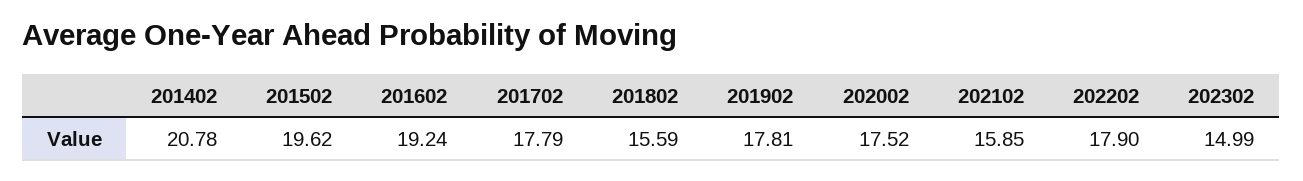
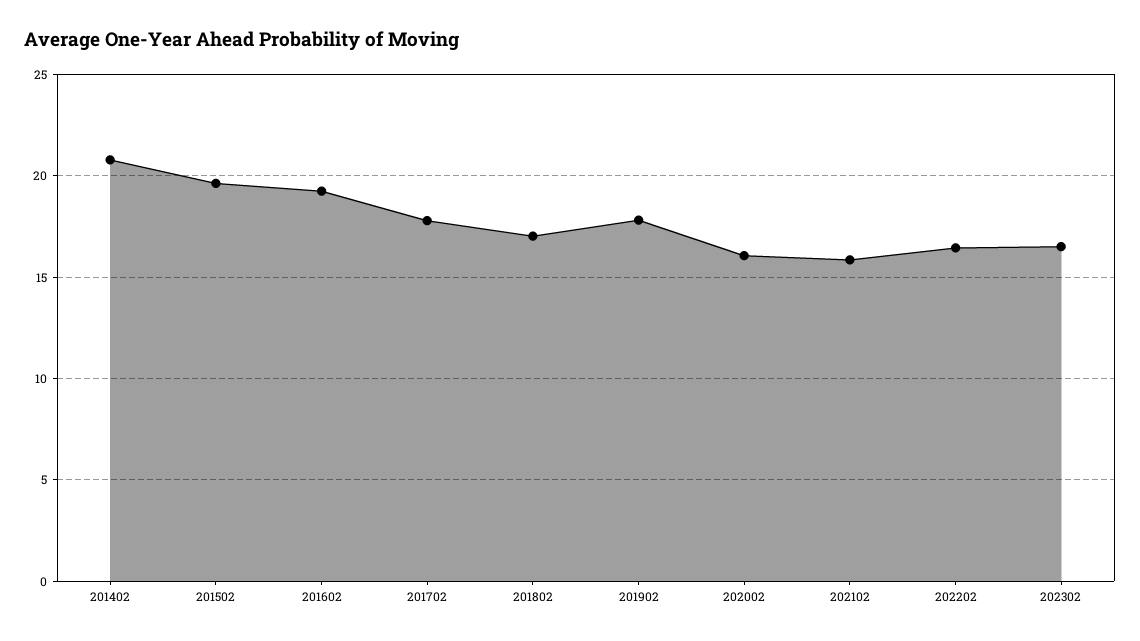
201802: 15.59 -> 17
202002: 17.52 -> 16
202202: 17.9 -> 16.5
202302: 14.99 -> 16.5

